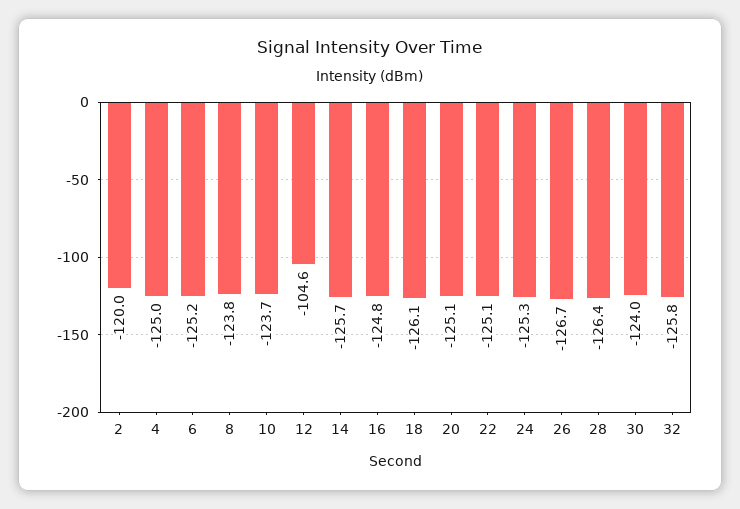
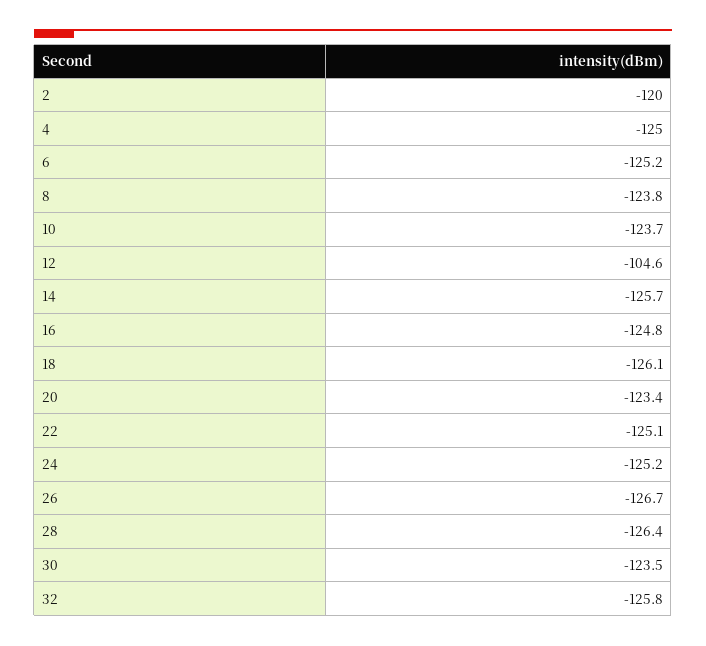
20: -125.1 -> -123.4
24: -125.3 -> -125.2
30: -124 -> -123.5

